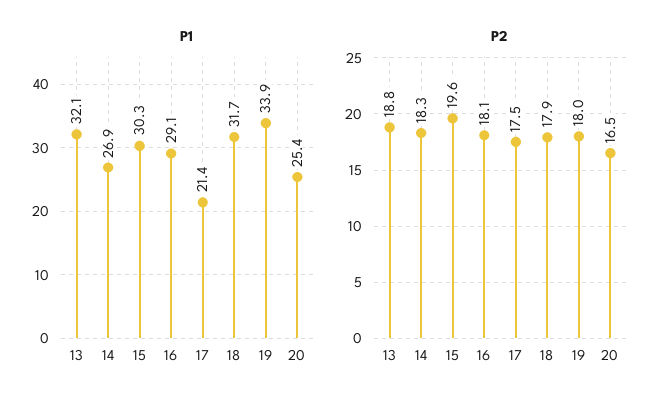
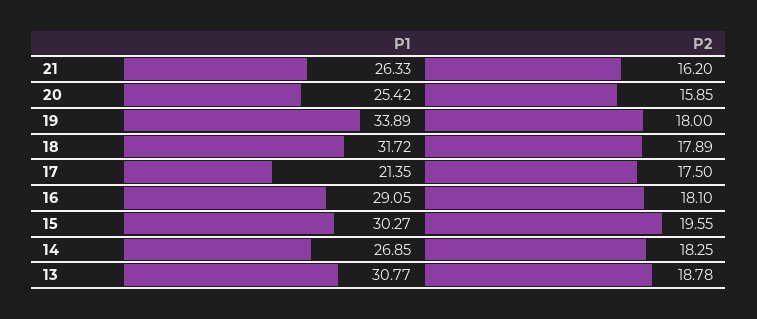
P1, 13: 32.1 -> 30.77
P2, 20: 16.5 -> 15.85
P1, 21: none -> 26.33
P2, 21: none -> 16.2

